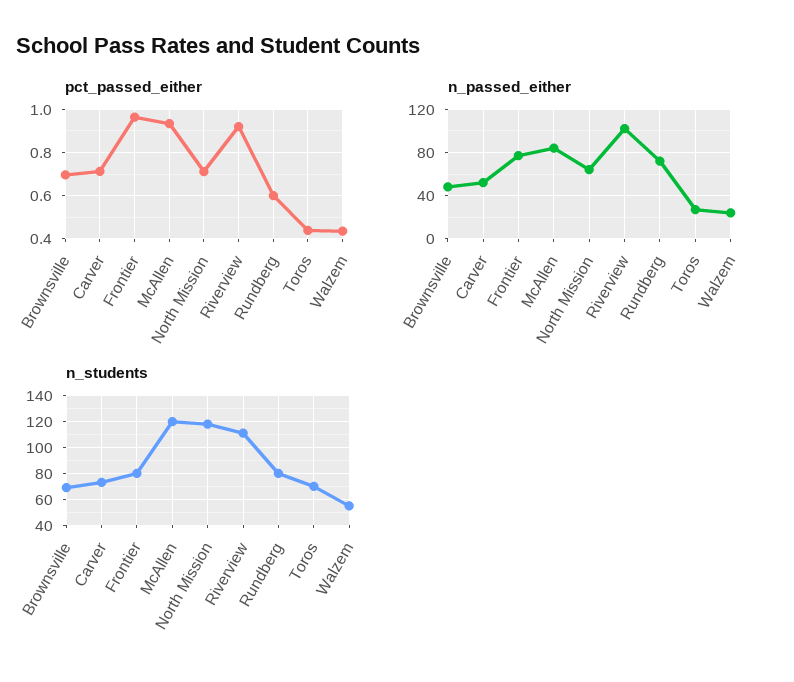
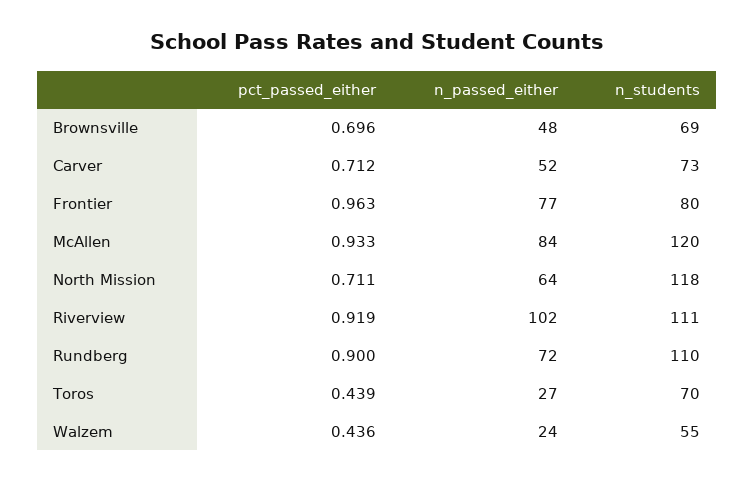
pct_passed_either, Rundberg: 0.6 -> 0.9
n_students, Rundberg: 80 -> 110

